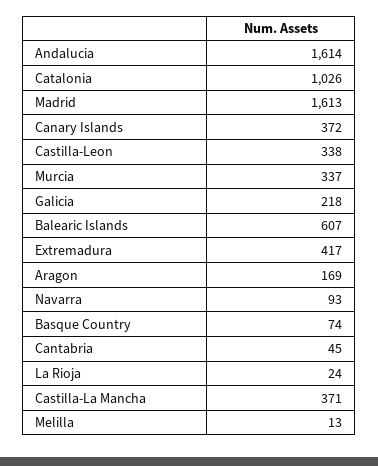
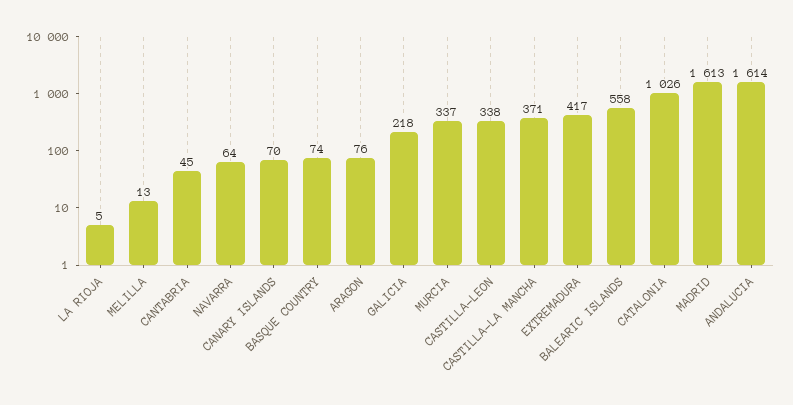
Canary Islands: 372 -> 70
Balearic Islands: 607 -> 558
Aragon: 169 -> 76
Navarra: 93 -> 64
La Rioja: 24 -> 5

